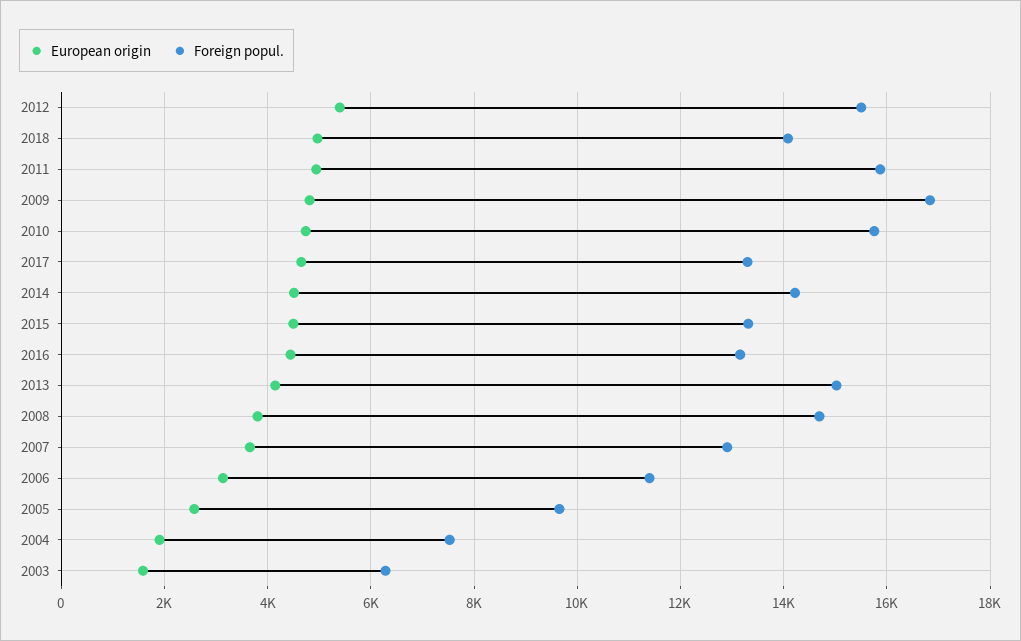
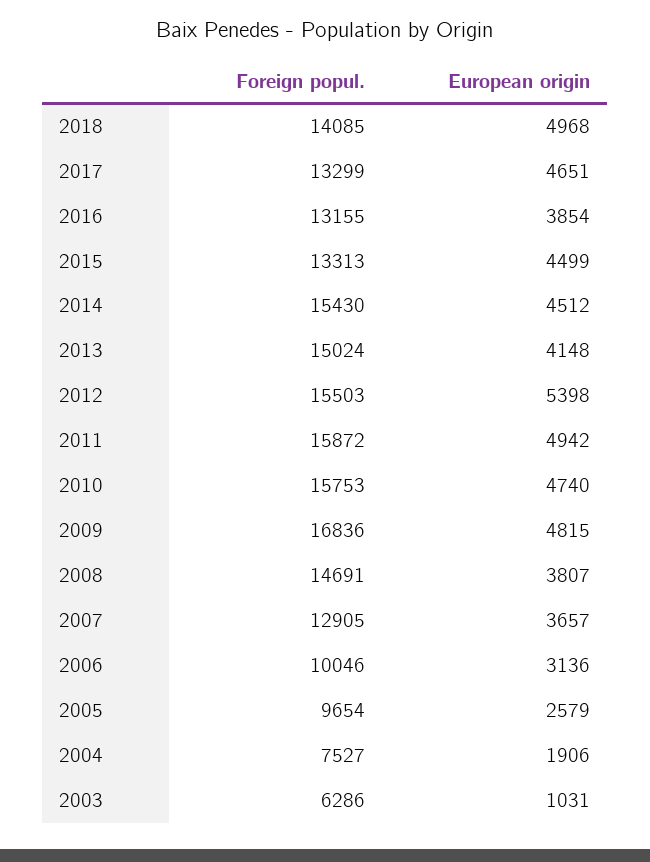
Foreign popul., 2014: 14200 -> 15430
European origin, 2016: 4400 -> 3854
Foreign popul., 2006: 11400 -> 10046
European origin, 2003: 1600 -> 1031

